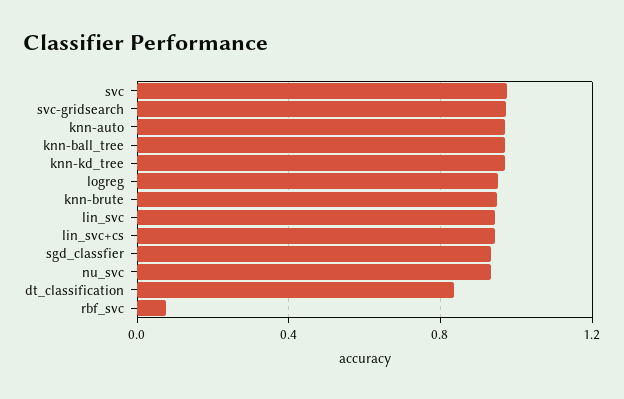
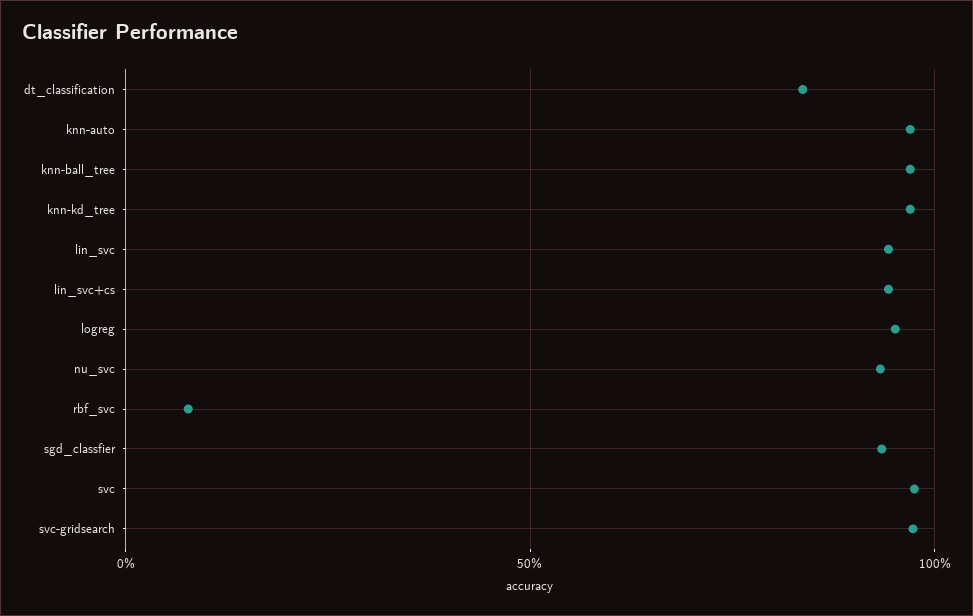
knn-brute: 0.95 -> none

